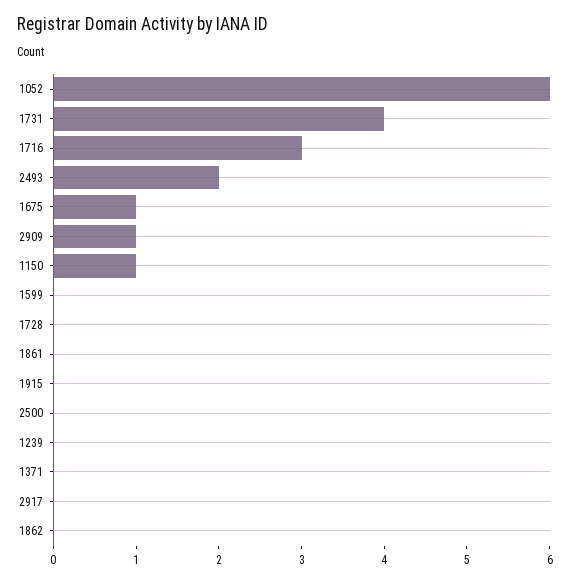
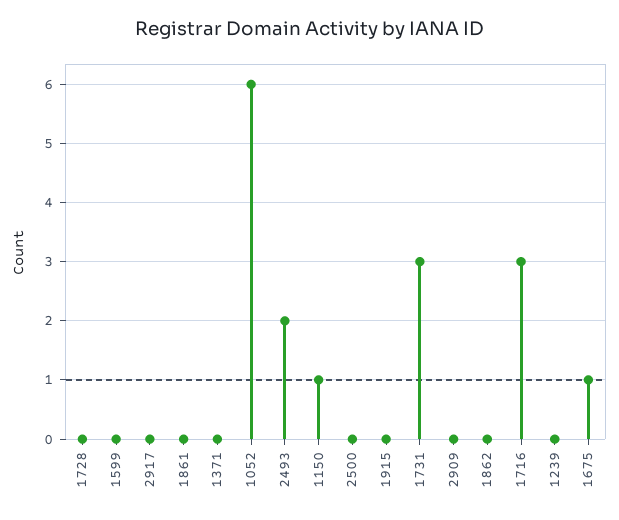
1731: 4 -> 3
2909: 1 -> 0

